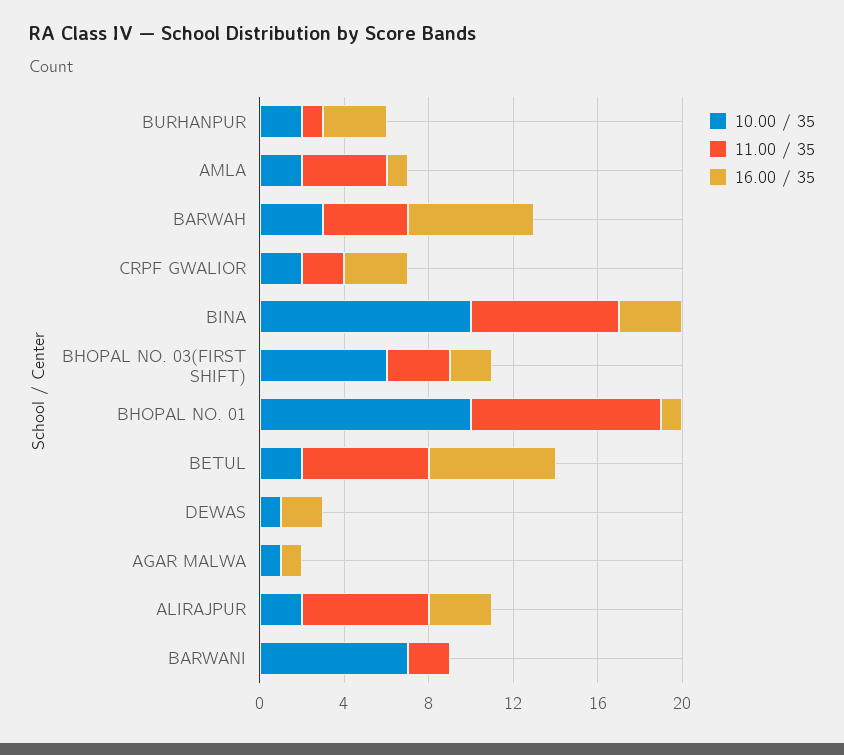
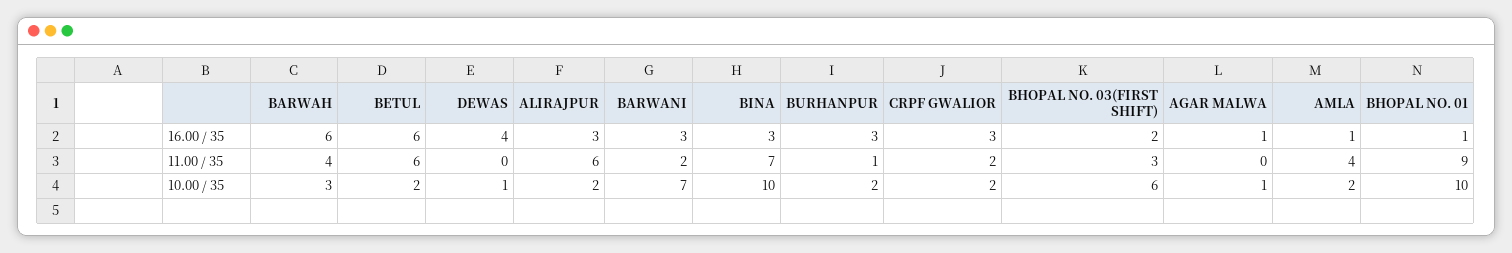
16.00 / 35, DEWAS: 2 -> 4
16.00 / 35, BARWANI: 0 -> 3

